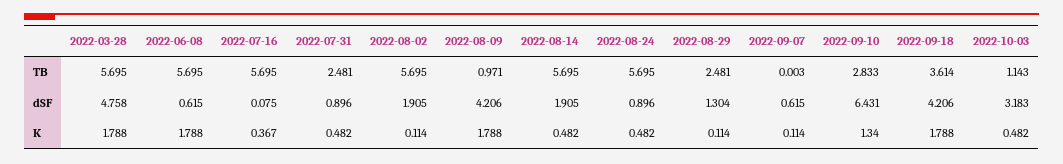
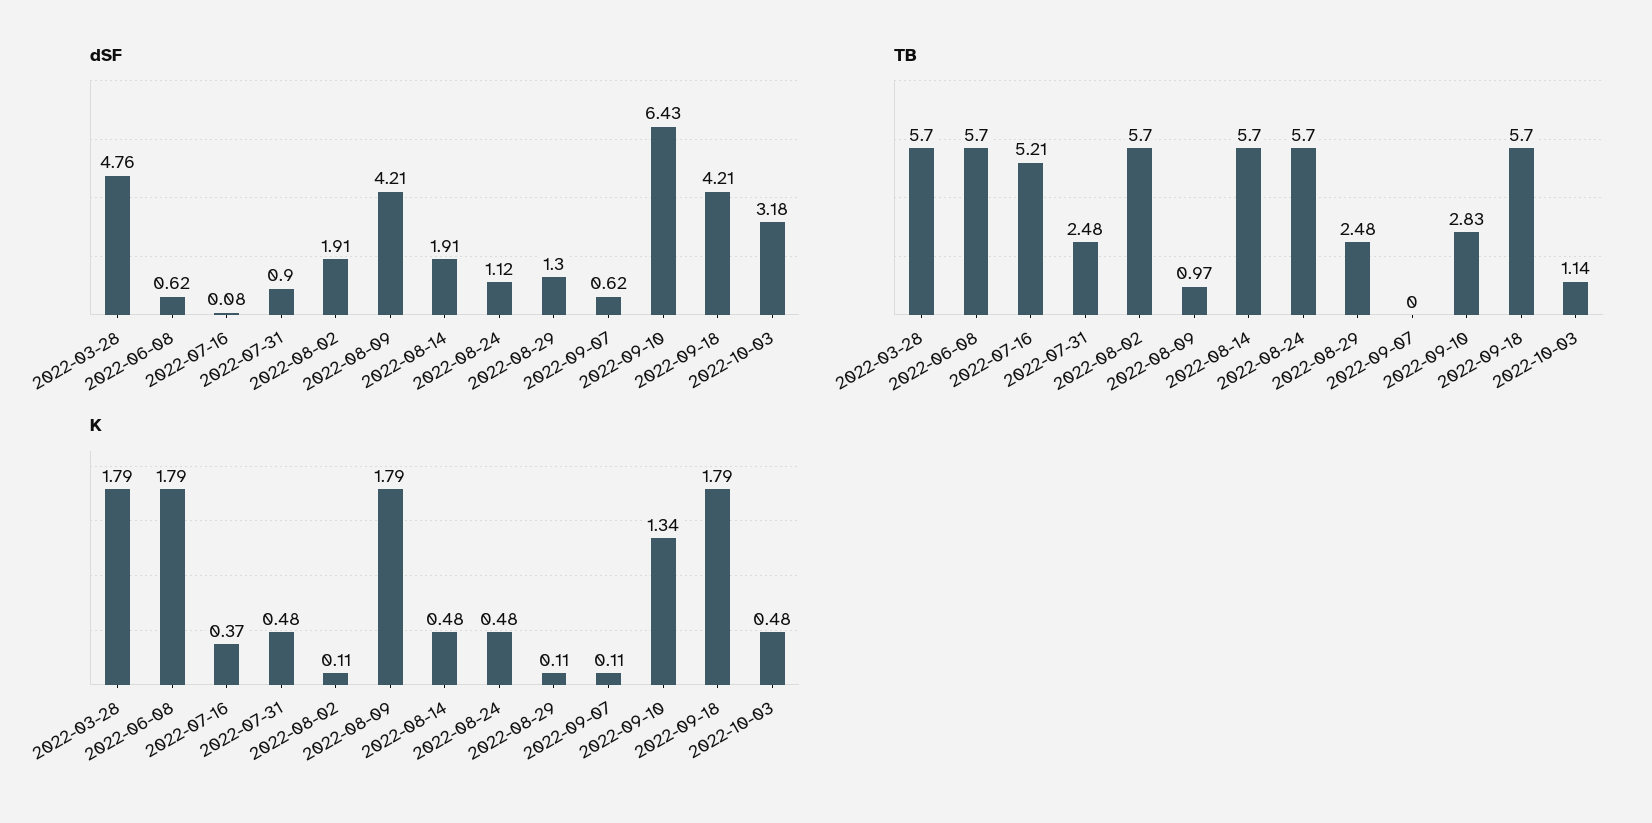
TB, 2022-07-16: 5.695 -> 5.21
TB, 2022-09-18: 3.614 -> 5.7
dSF, 2022-08-24: 0.896 -> 1.12

